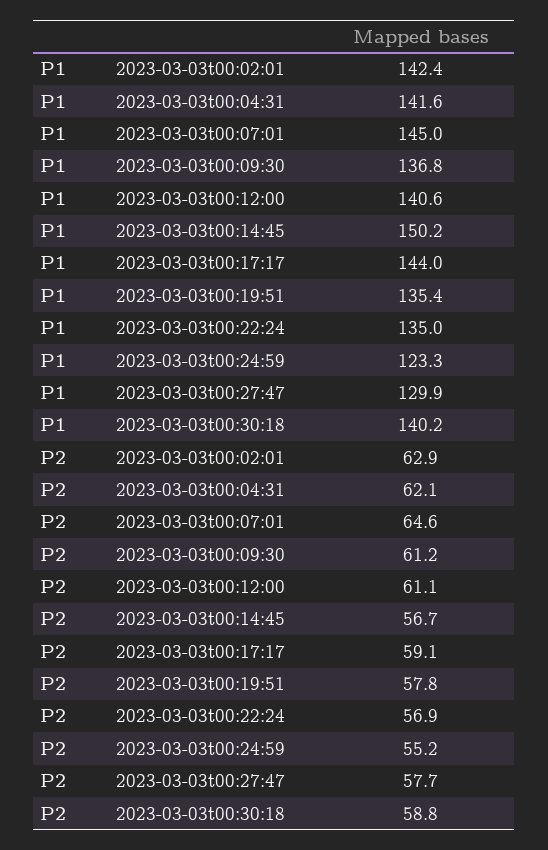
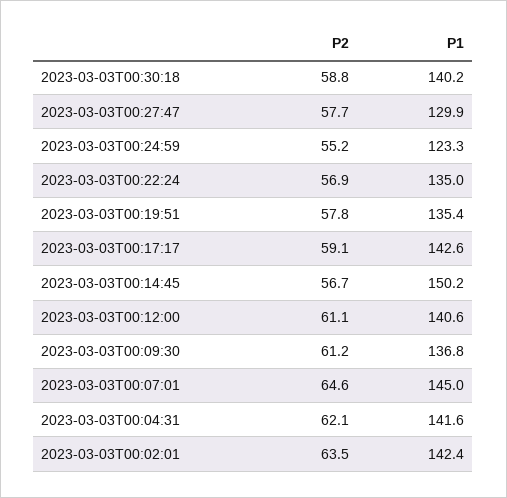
P1, 2023-03-03t00:17:17: 144 -> 142.6
P2, 2023-03-03t00:02:01: 62.9 -> 63.5

